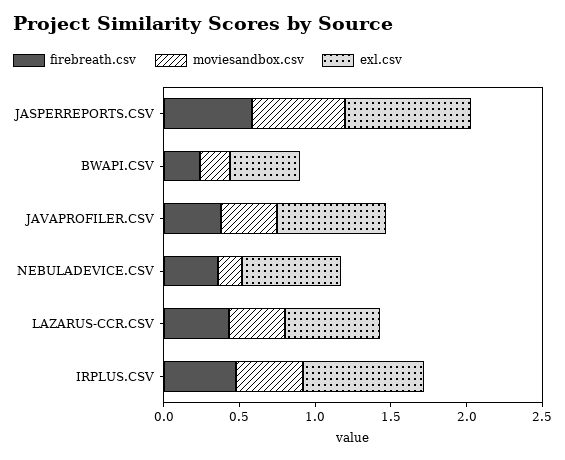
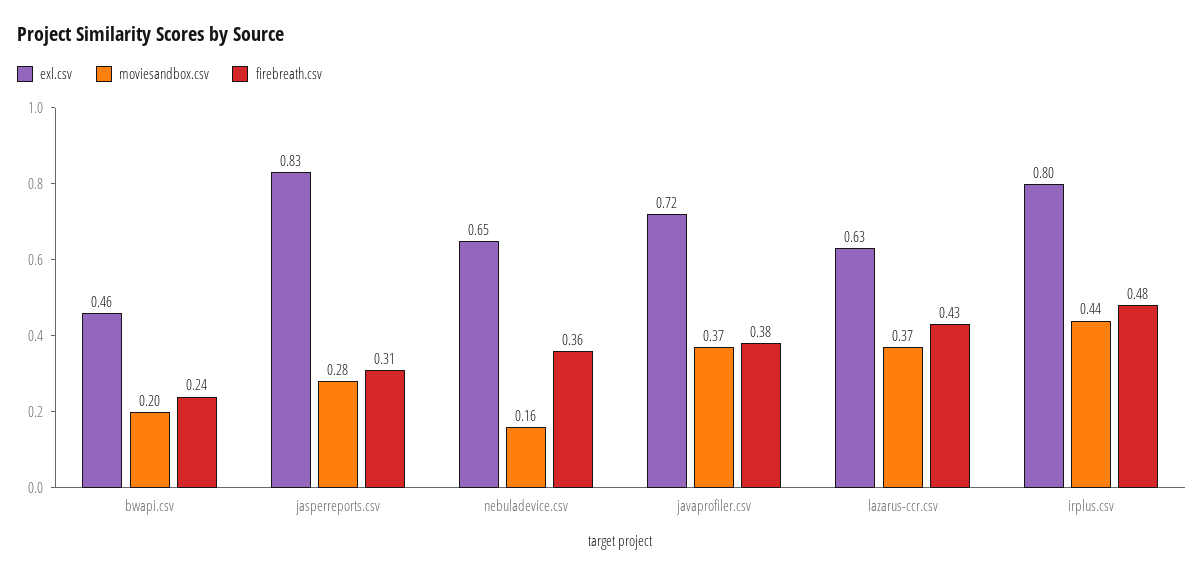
firebreath.csv, JASPERREPORTS.CSV: 0.6 -> 0.31
moviesandbox.csv, JASPERREPORTS.CSV: 0.6 -> 0.28

